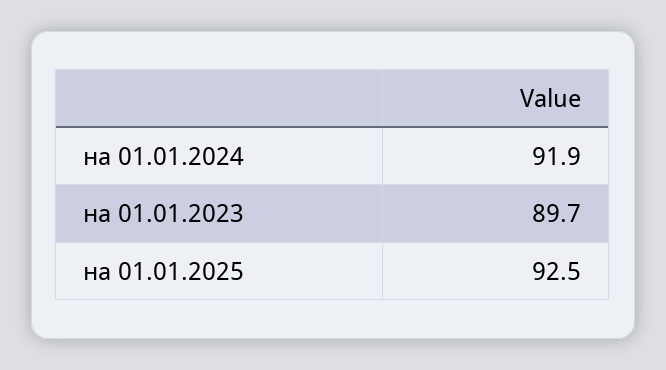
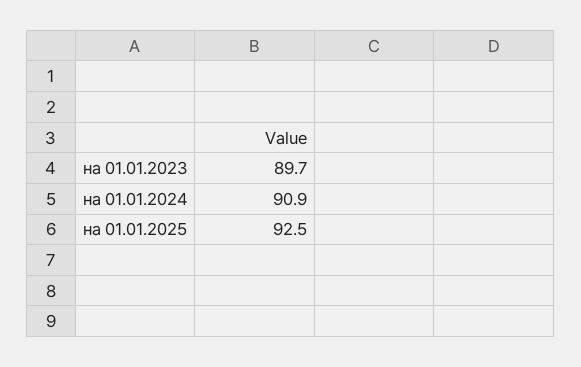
на 01.01.2024: 91.9 -> 90.9

